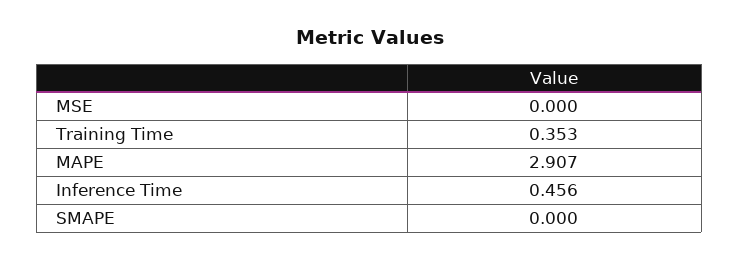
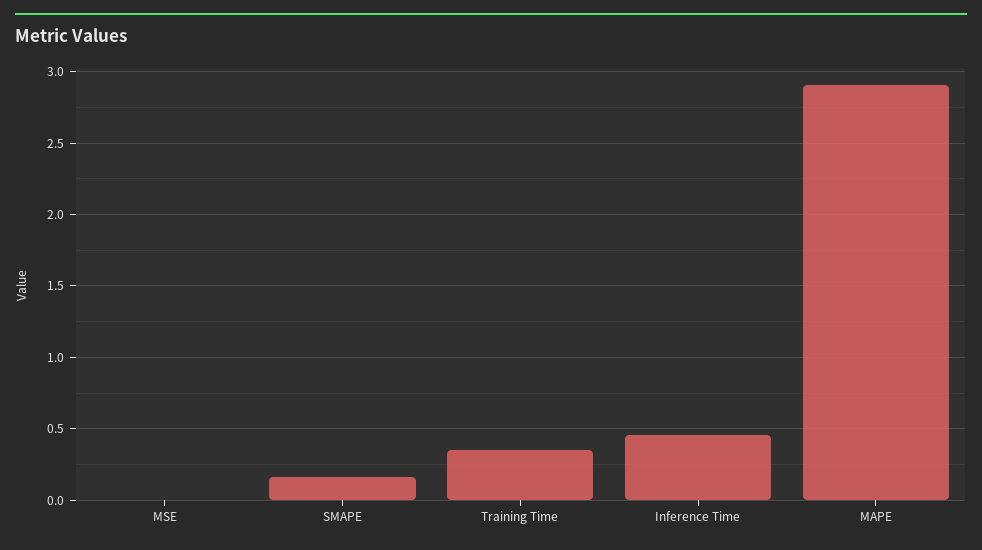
SMAPE: 0 -> 0.15

